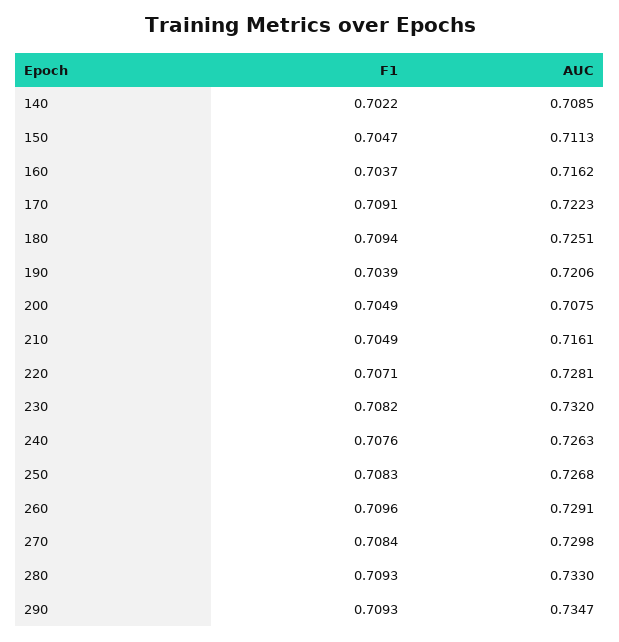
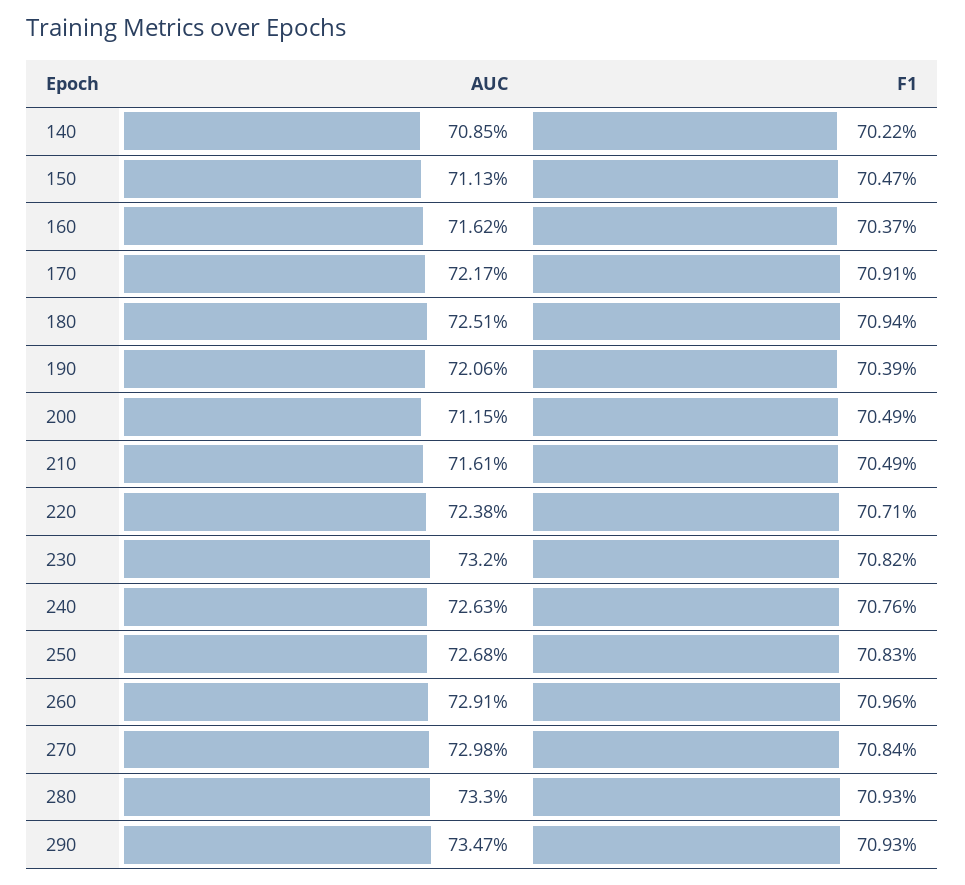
AUC, 170: 0.7223 -> 0.7217
AUC, 200: 0.7075 -> 0.7115
AUC, 220: 0.7281 -> 0.7238

